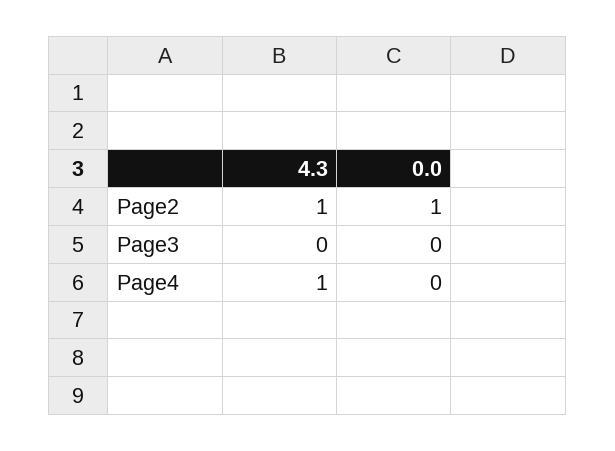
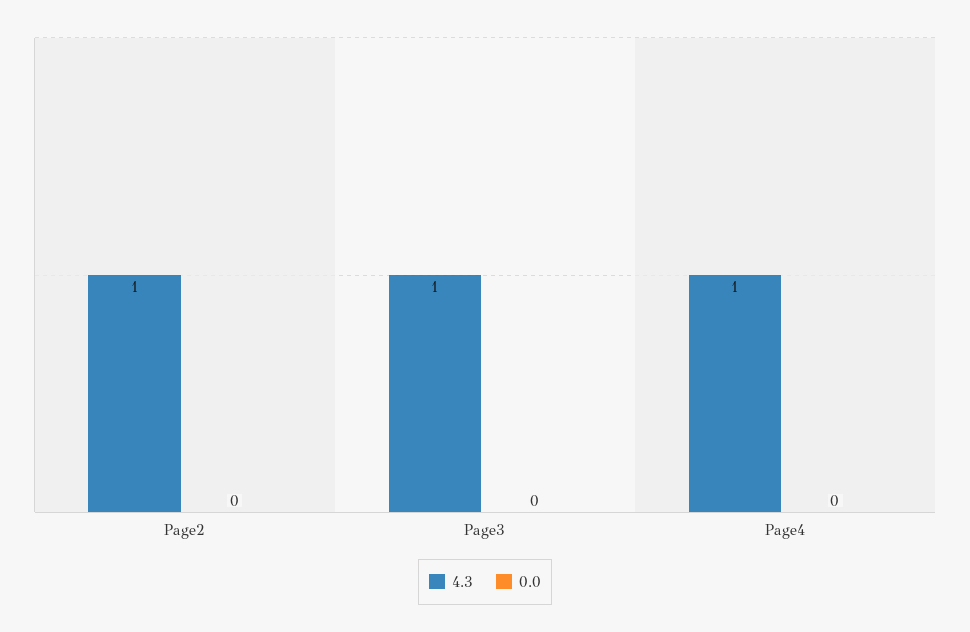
0.0, Page2: 1 -> 0
4.3, Page3: 0 -> 1

